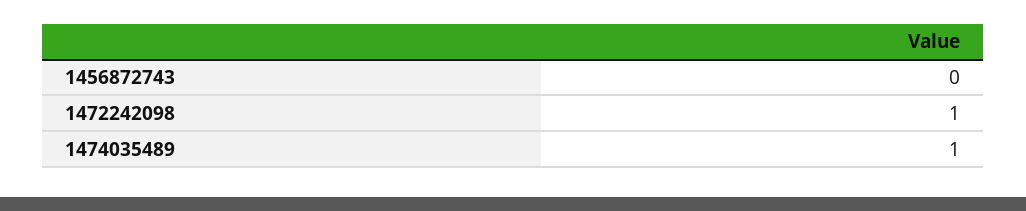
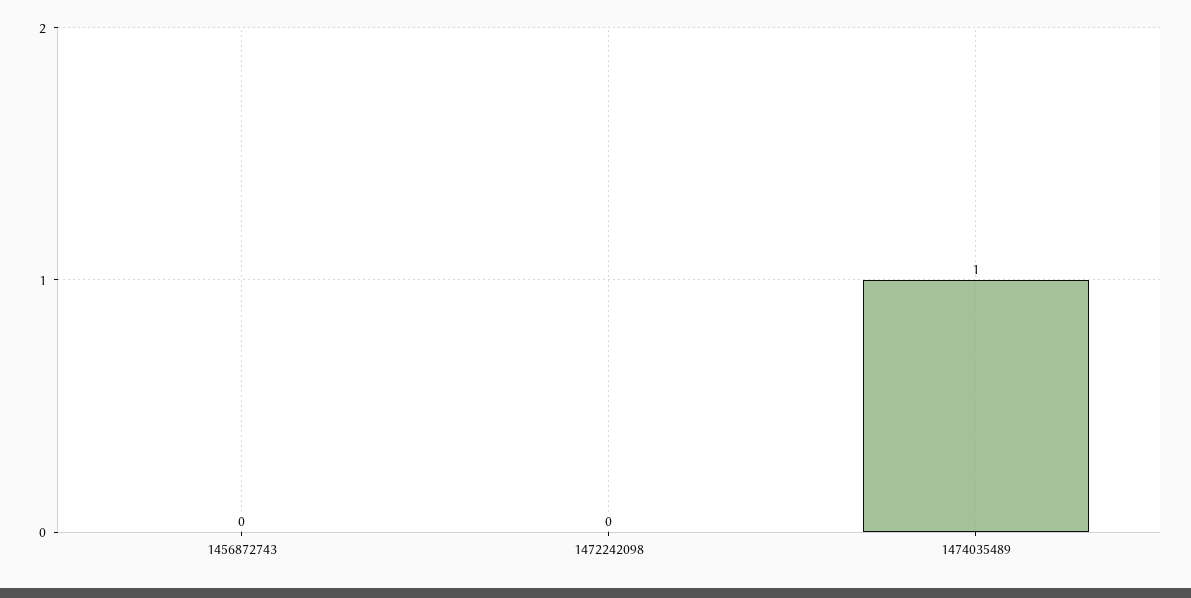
1472242098: 1 -> 0

